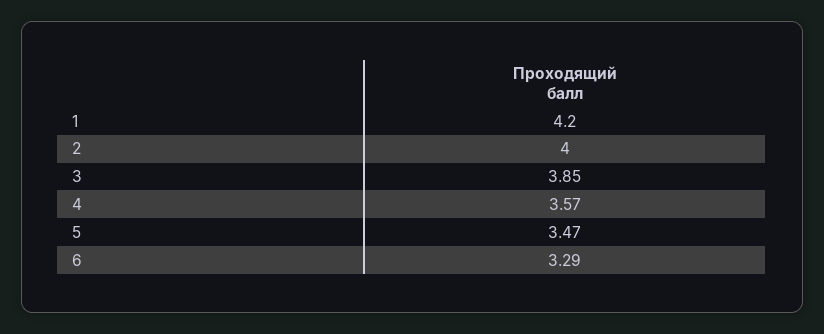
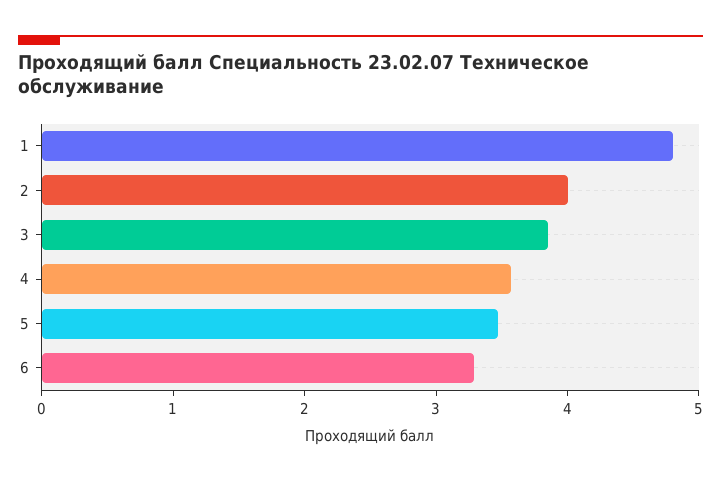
1: 4.2 -> 4.8

